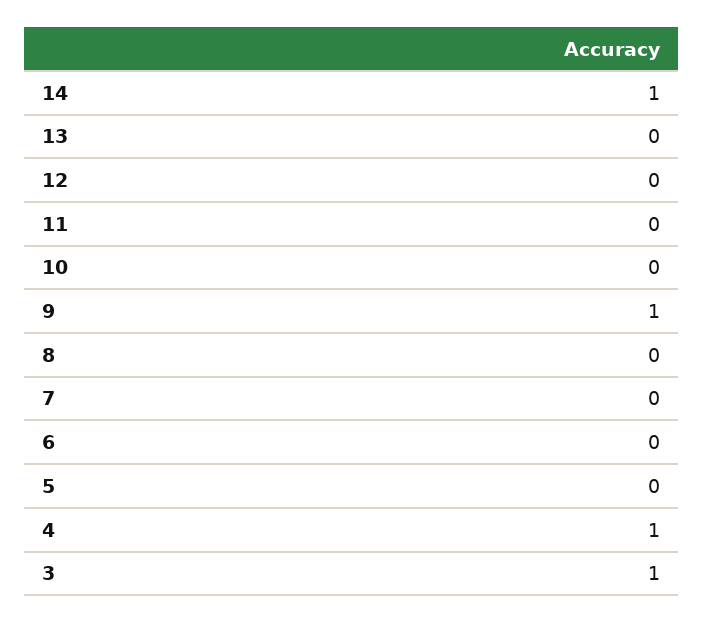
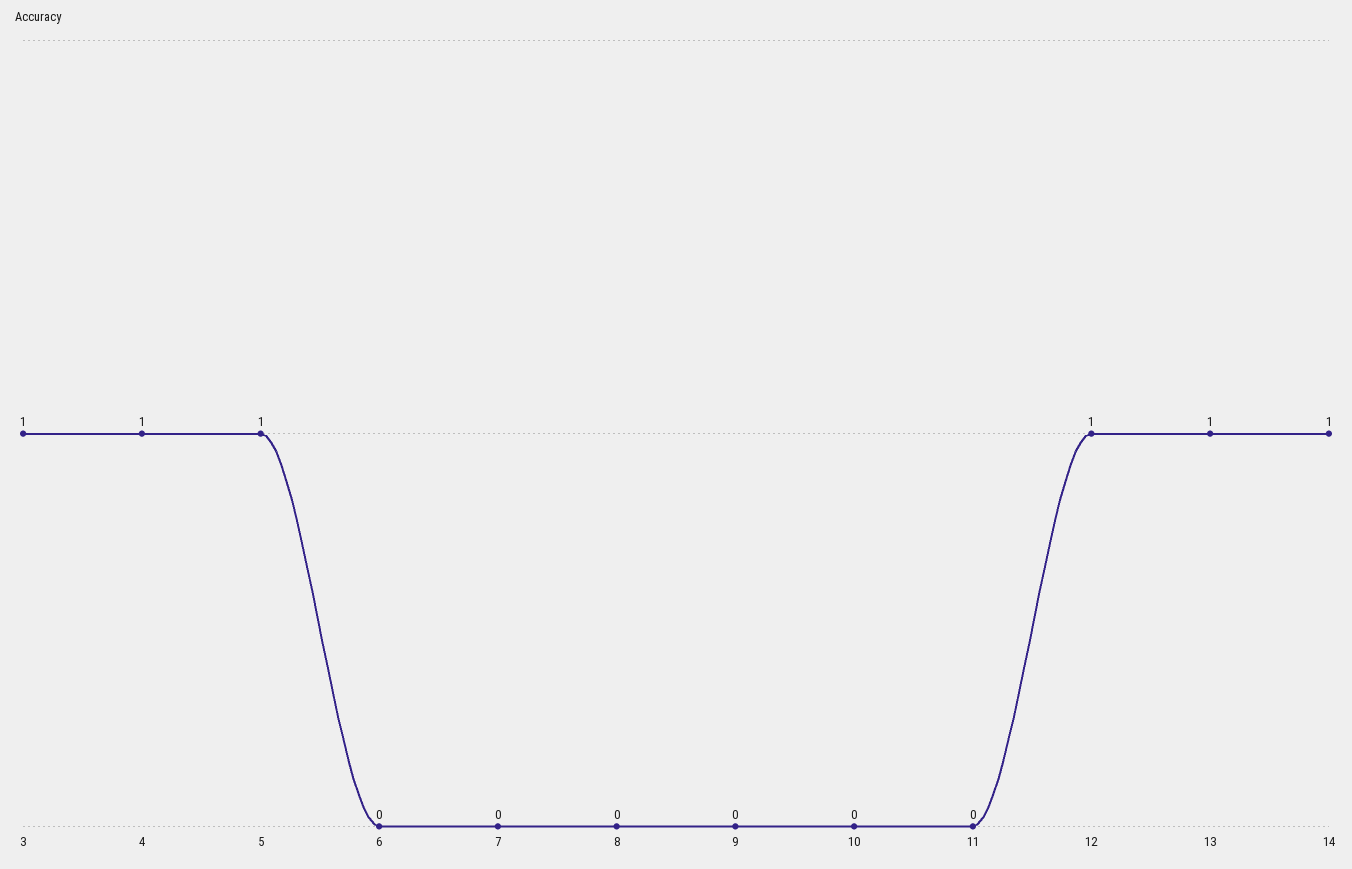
13: 0 -> 1
12: 0 -> 1
9: 1 -> 0
5: 0 -> 1

